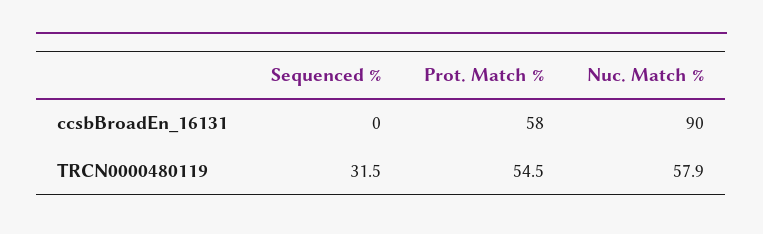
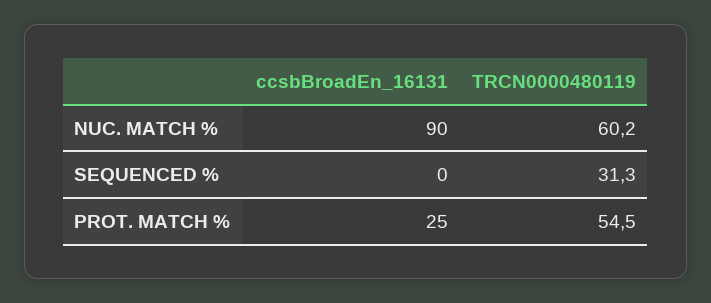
Prot. Match %, ccsbBroadEn_16131: 58 -> 25
Sequenced %, TRCN0000480119: 31.5 -> 31.3
Nuc. Match %, TRCN0000480119: 57.9 -> 60.2

